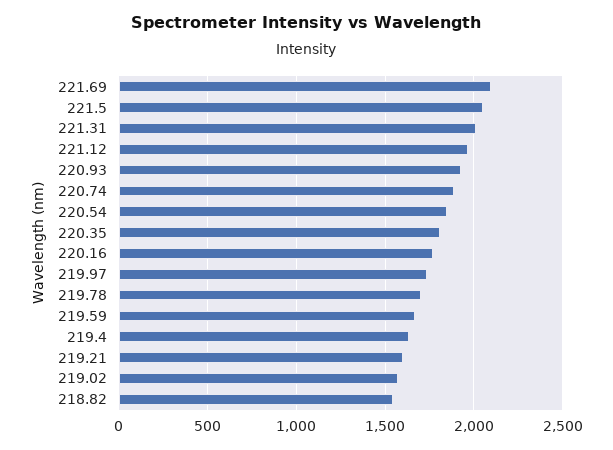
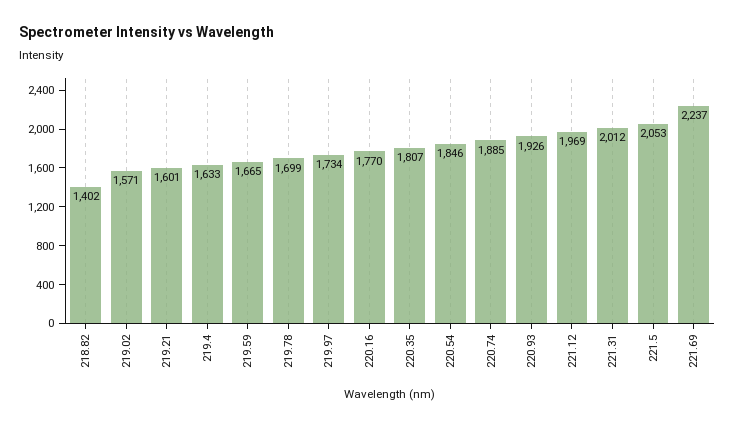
221.69: 2100 -> 2237
218.82: 1550 -> 1402

